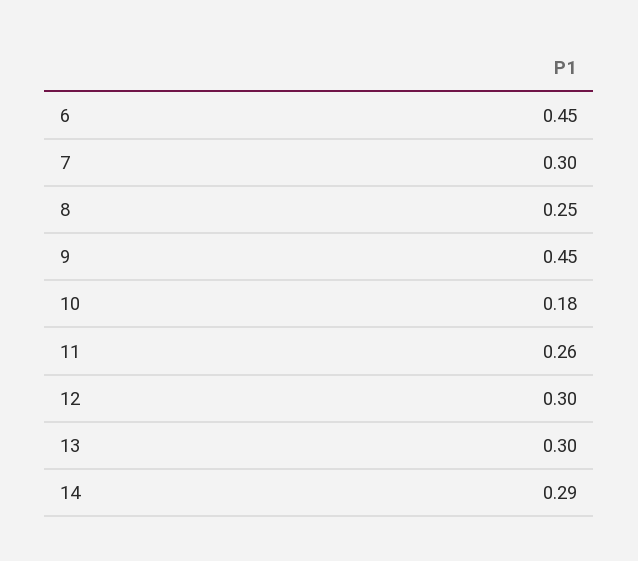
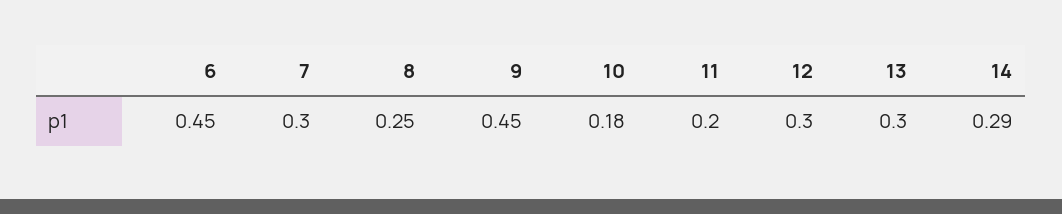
11: 0.26 -> 0.2

